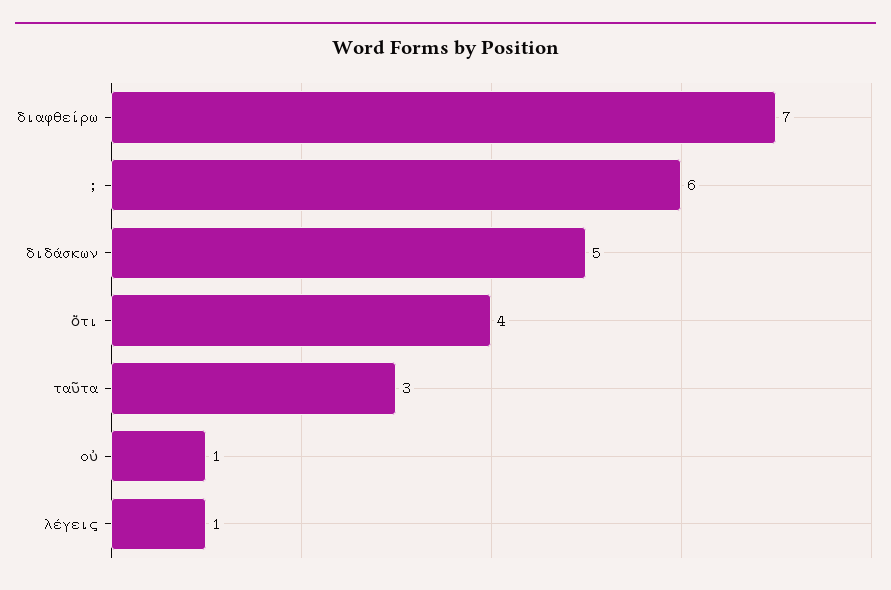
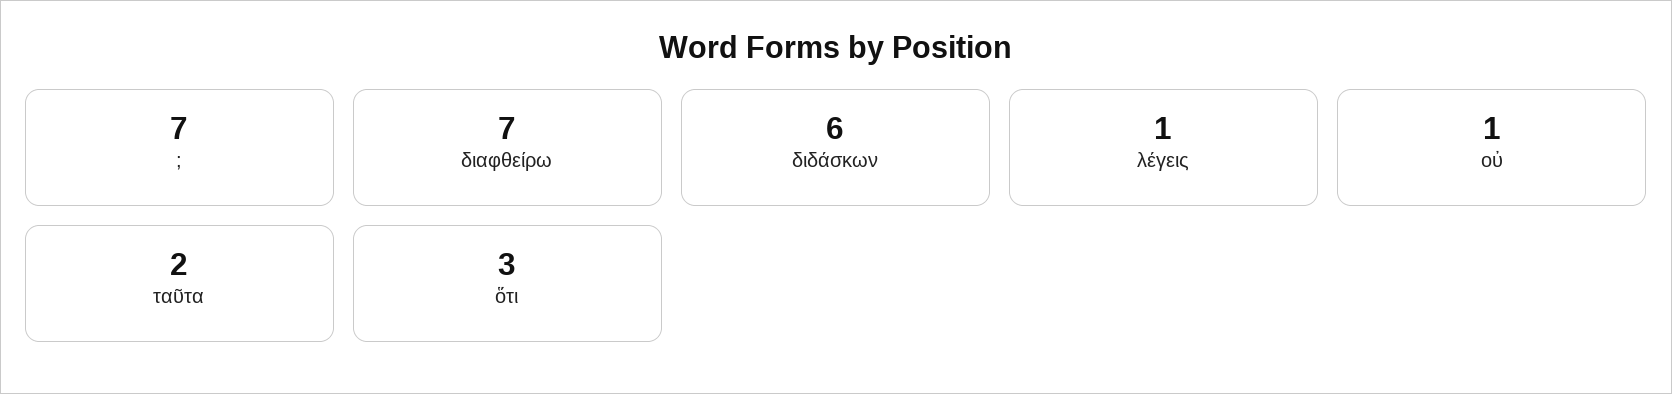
;: 6 -> 7
διδάσκων: 5 -> 6
ὅτι: 4 -> 3
ταῦτα: 3 -> 2

